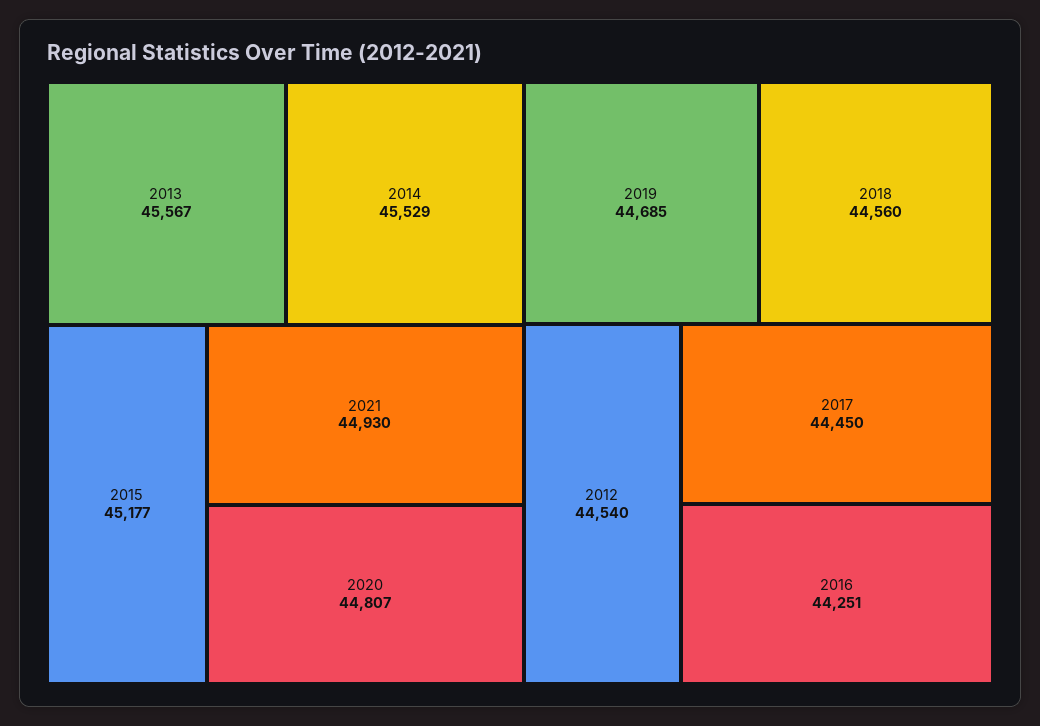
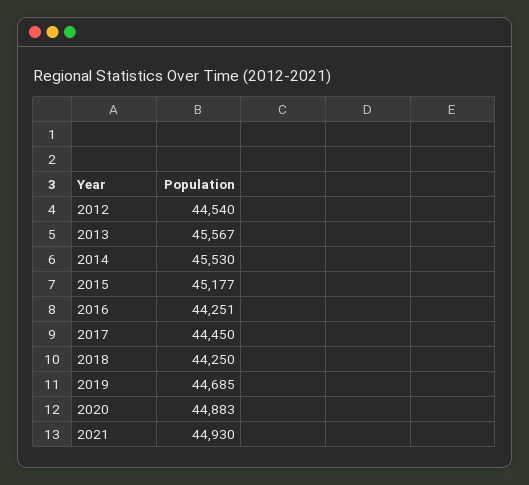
2014: 45529 -> 45530
2020: 44807 -> 44883
2018: 44560 -> 44250

